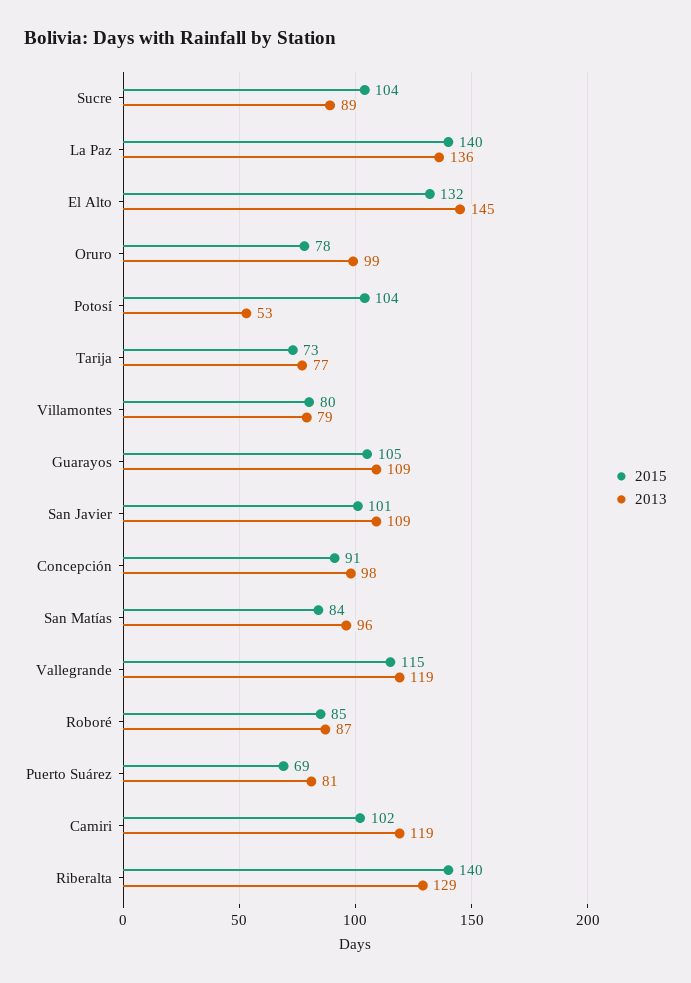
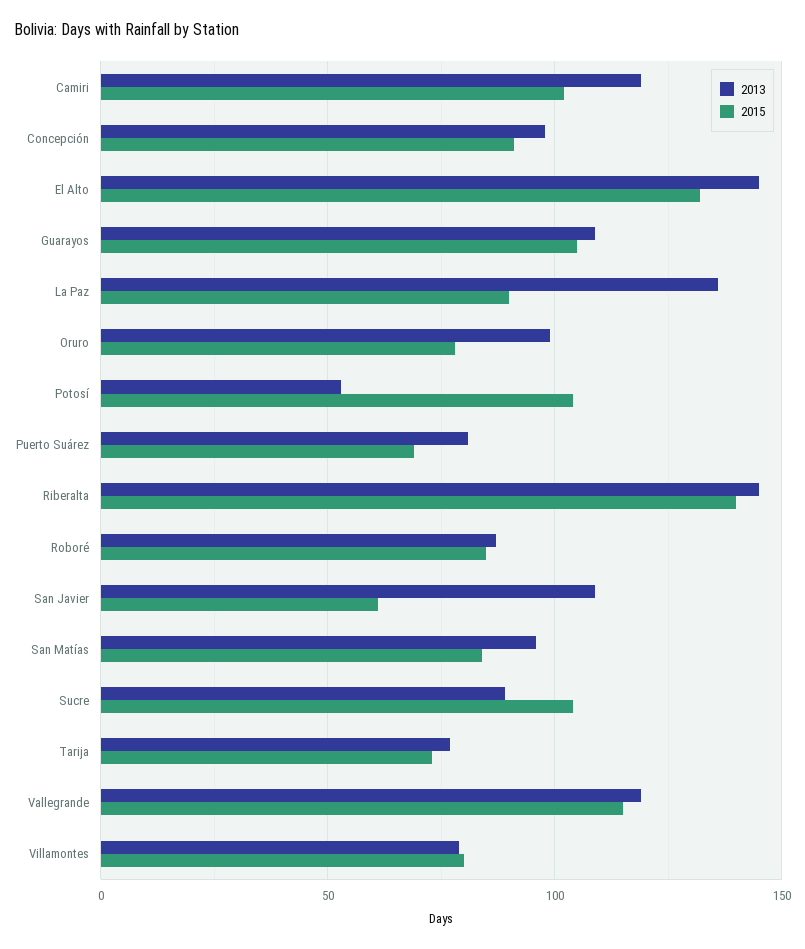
2015, La Paz: 140 -> 90
2015, San Javier: 101 -> 60
2013, Riberalta: 129 -> 145

